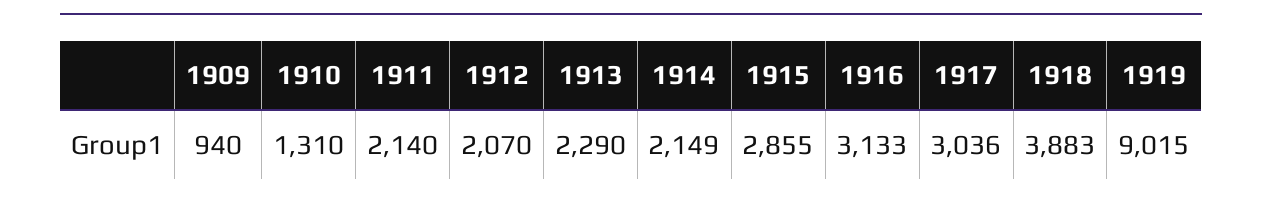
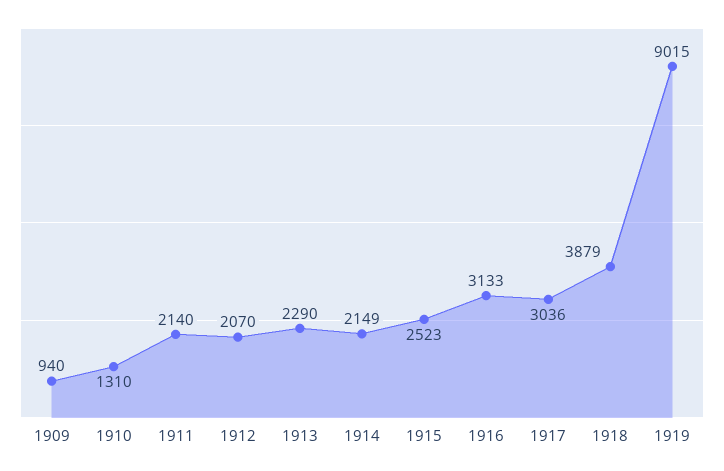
1915: 2855 -> 2523
1918: 3883 -> 3879

